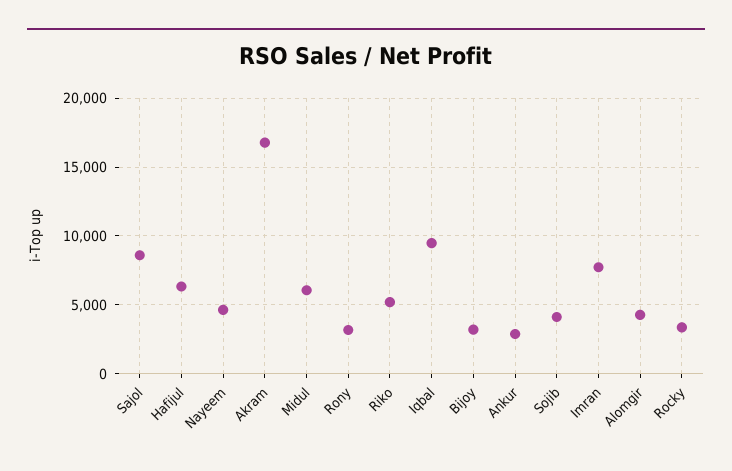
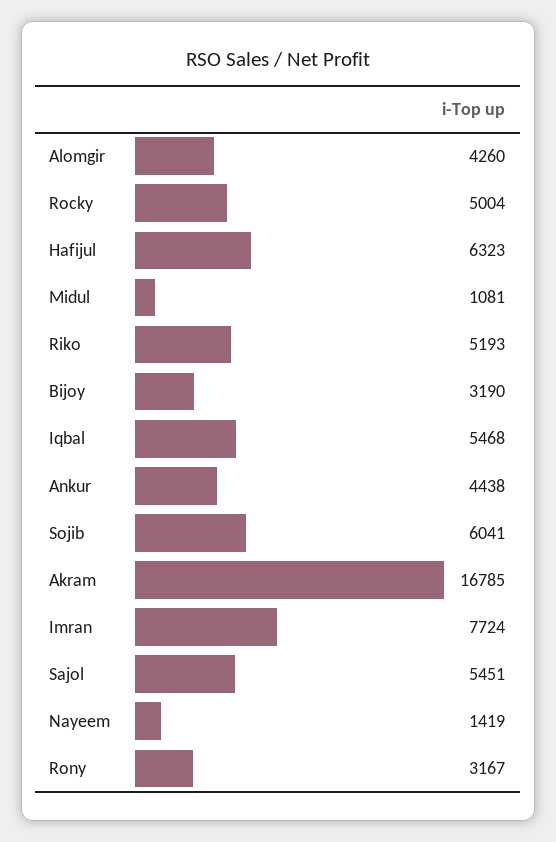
Sajol: 8500 -> 5451
Nayeem: 4500 -> 1419
Midul: 6000 -> 1081
Iqbal: 9500 -> 5468
Ankur: 3000 -> 4438
Sojib: 4000 -> 6041
Rocky: 3500 -> 5004

